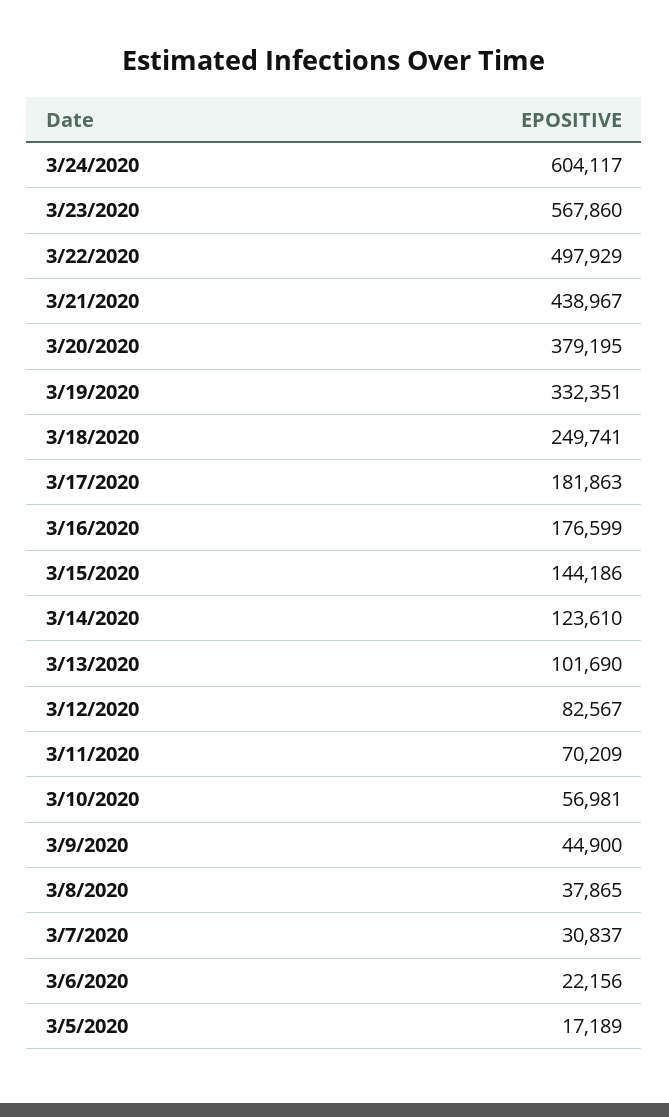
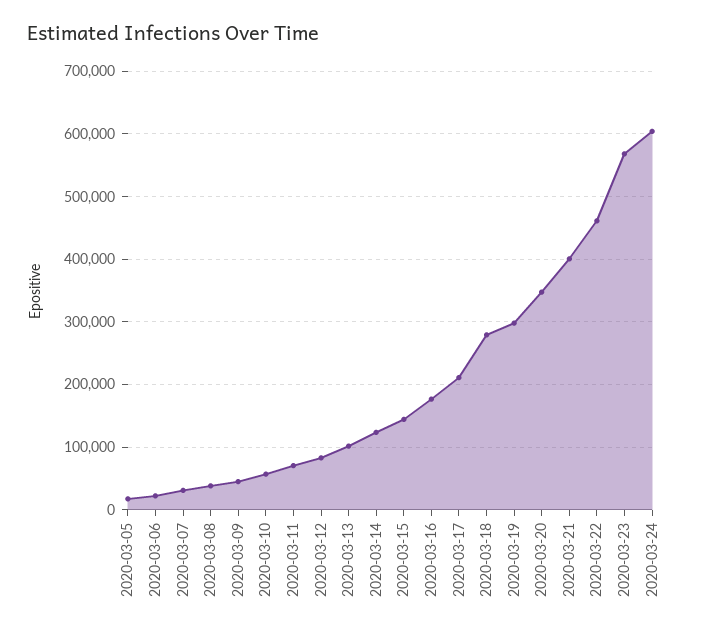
3/22/2020: 497929 -> 460000
3/21/2020: 438967 -> 400000
3/20/2020: 379195 -> 350000
3/19/2020: 332351 -> 300000
3/18/2020: 249741 -> 280000
3/17/2020: 181863 -> 210000

